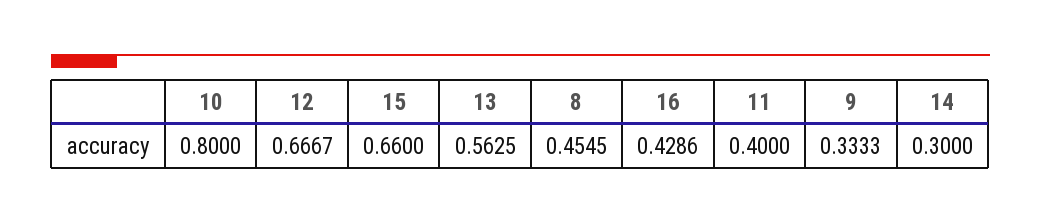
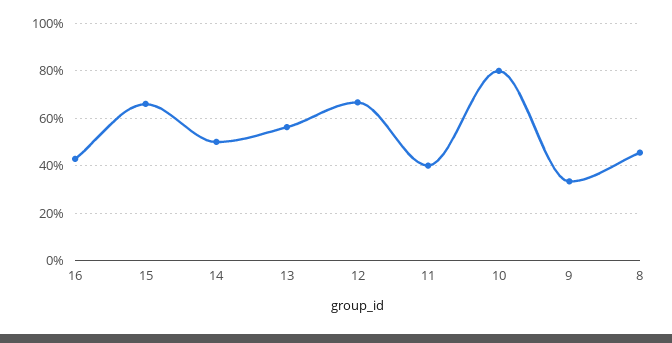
14: 0.3 -> 0.5

